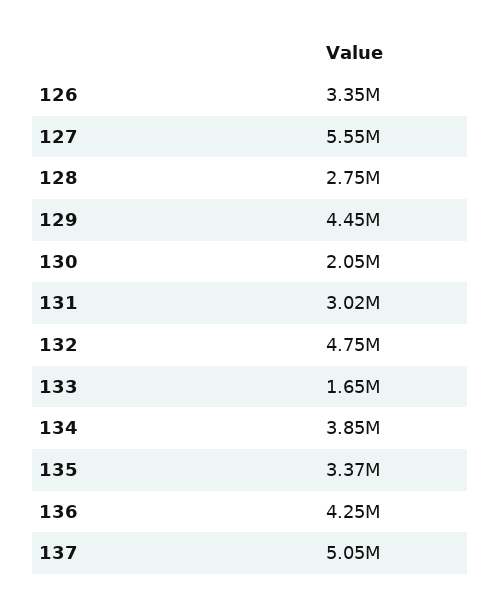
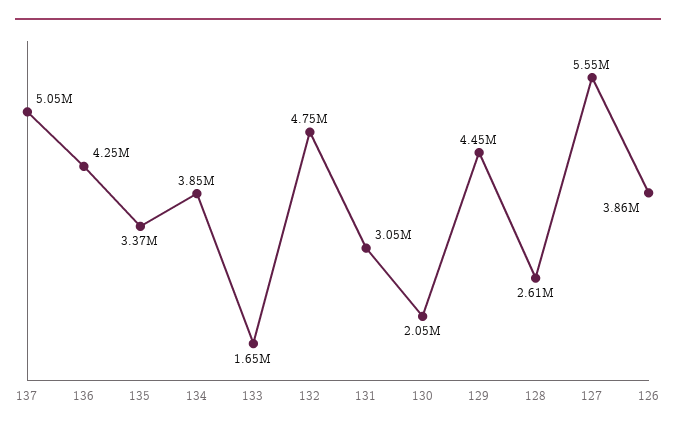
126: 3350000 -> 3860000
128: 2750000 -> 2610000
131: 3020000 -> 3050000

